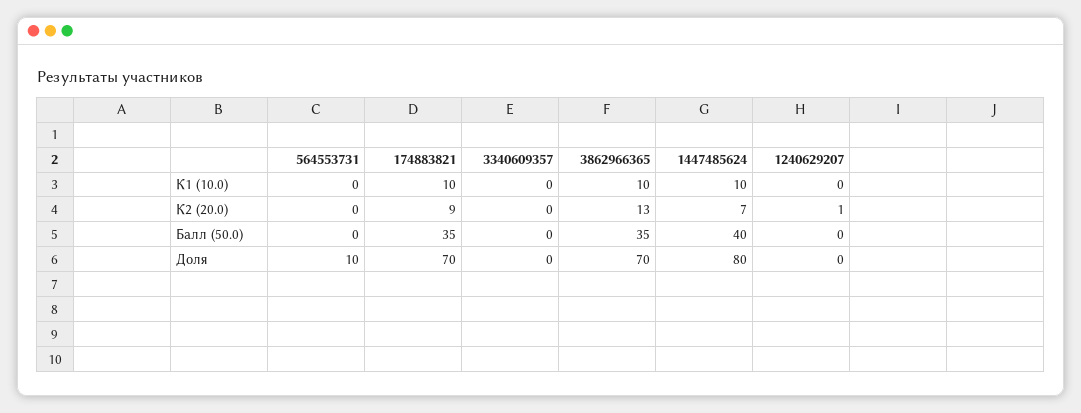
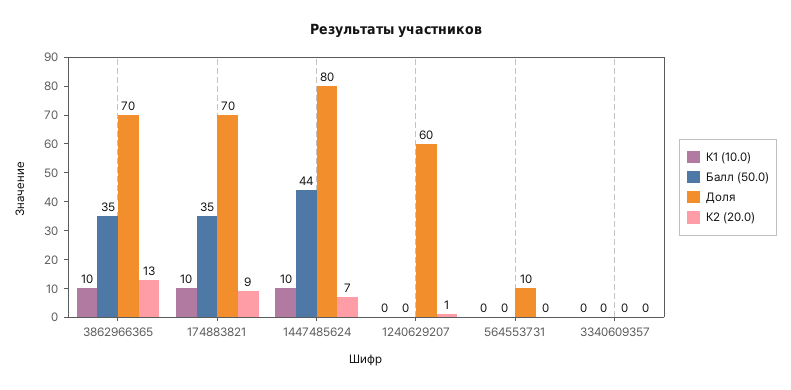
Балл (50.0), 1447485624: 40 -> 44
Доля, 1240629207: 0 -> 60

